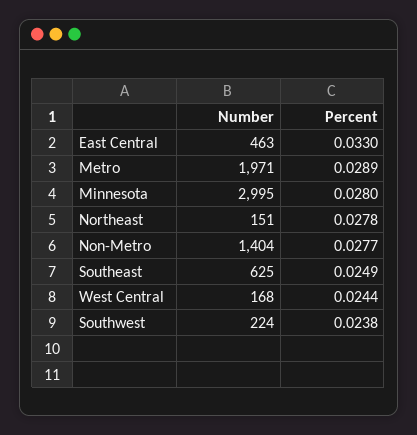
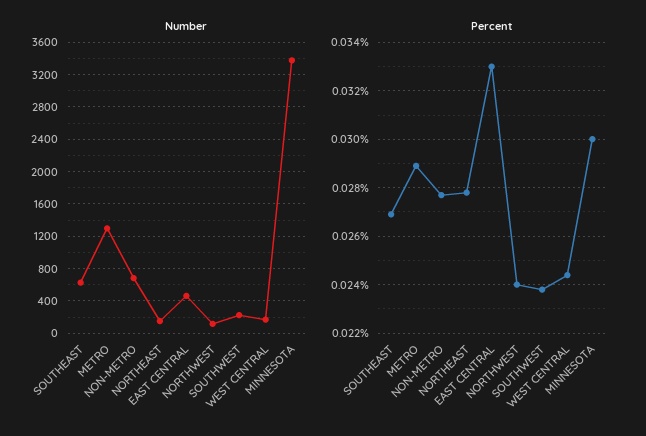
Number, Metro: 1971 -> 1300
Number, Minnesota: 2995 -> 3400
Percent, Minnesota: 0.028 -> 0.03
Number, Non-Metro: 1404 -> 700
Percent, Southeast: 0.0249 -> 0.027
Number, NORTHWEST: none -> 100
Percent, NORTHWEST: none -> 0.024

